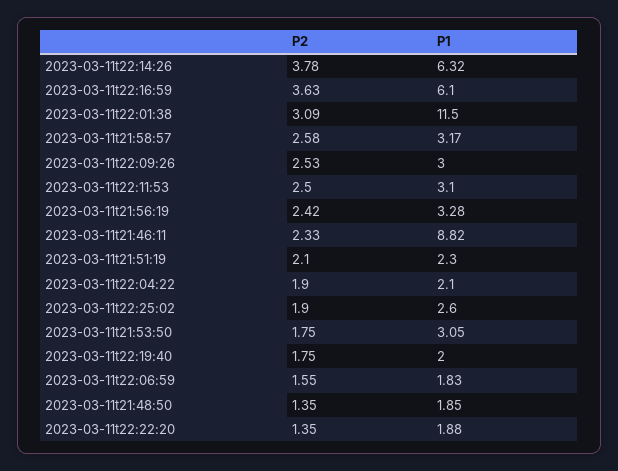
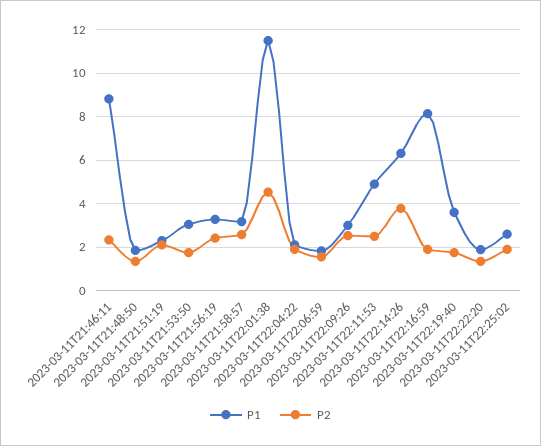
P2, 2023-03-11t22:16:59: 3.63 -> 2
P1, 2023-03-11t22:16:59: 6.1 -> 8
P2, 2023-03-11t22:01:38: 3.09 -> 4.5
P1, 2023-03-11t22:11:53: 3.1 -> 5
P1, 2023-03-11t22:19:40: 2 -> 3.5

